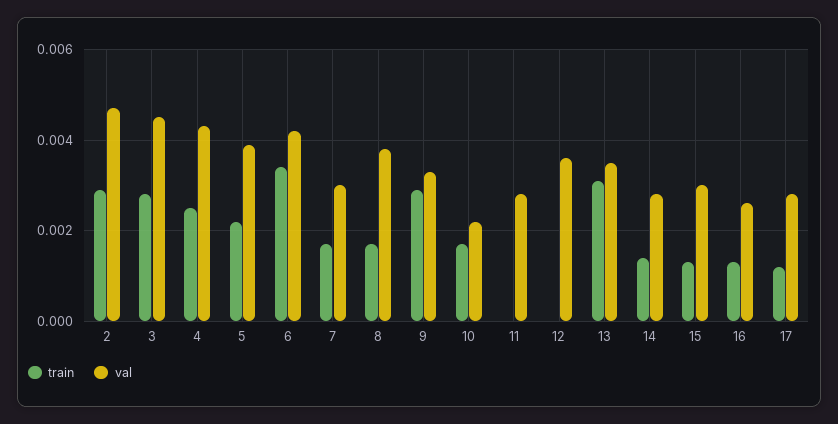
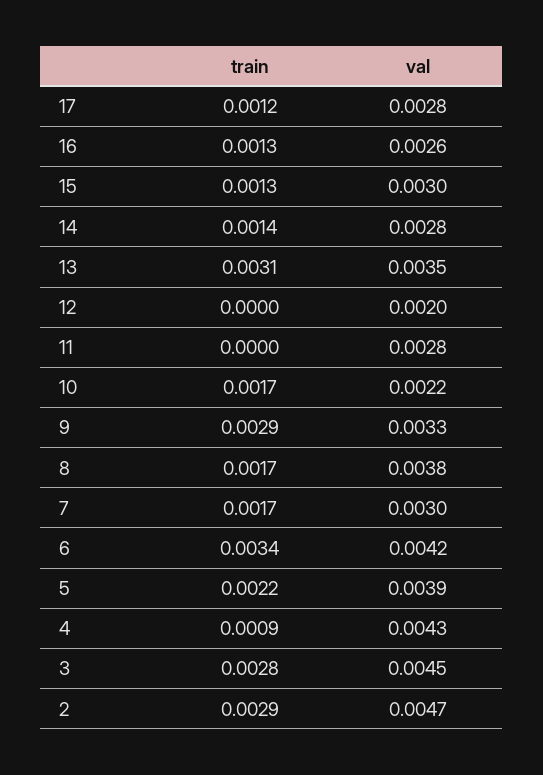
train, 4: 0.0025 -> 0.0009
val, 12: 0.0035 -> 0.002

